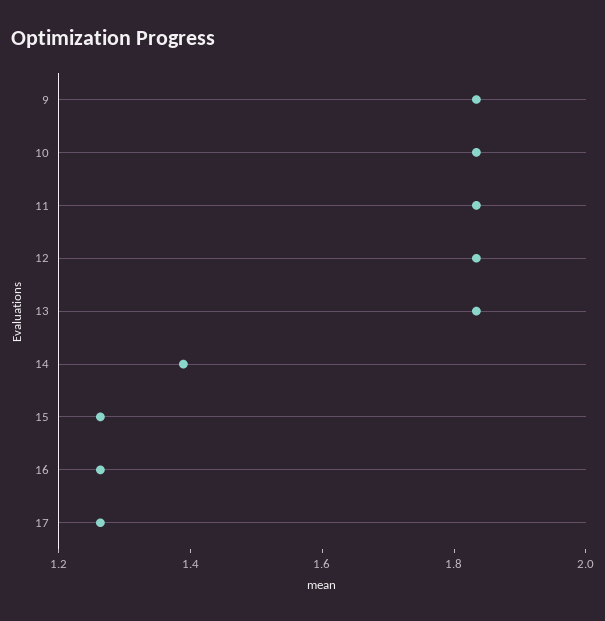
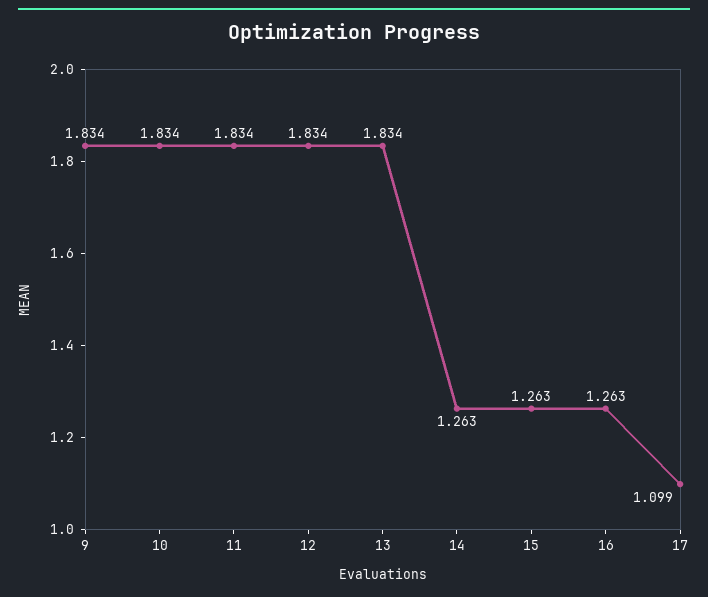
14: 1.4 -> 1.263
17: 1.25 -> 1.099

